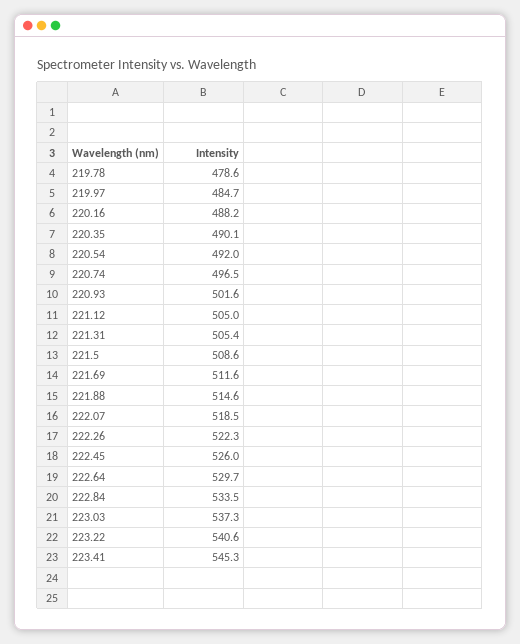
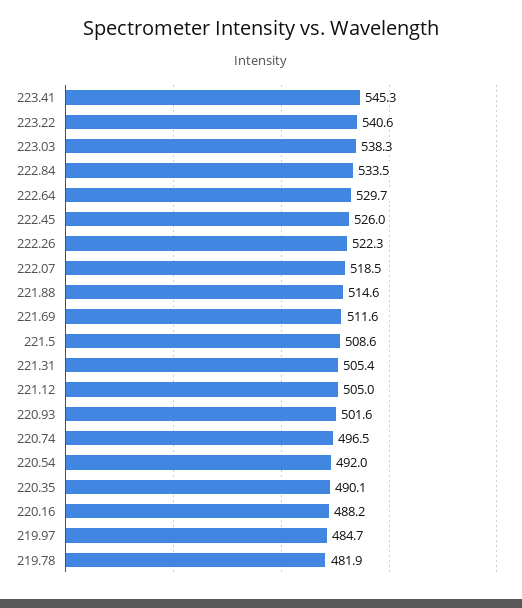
219.78: 478.6 -> 481.9
223.03: 537.3 -> 538.3

